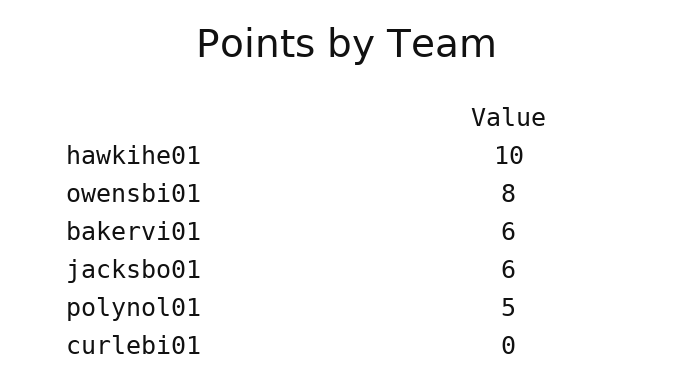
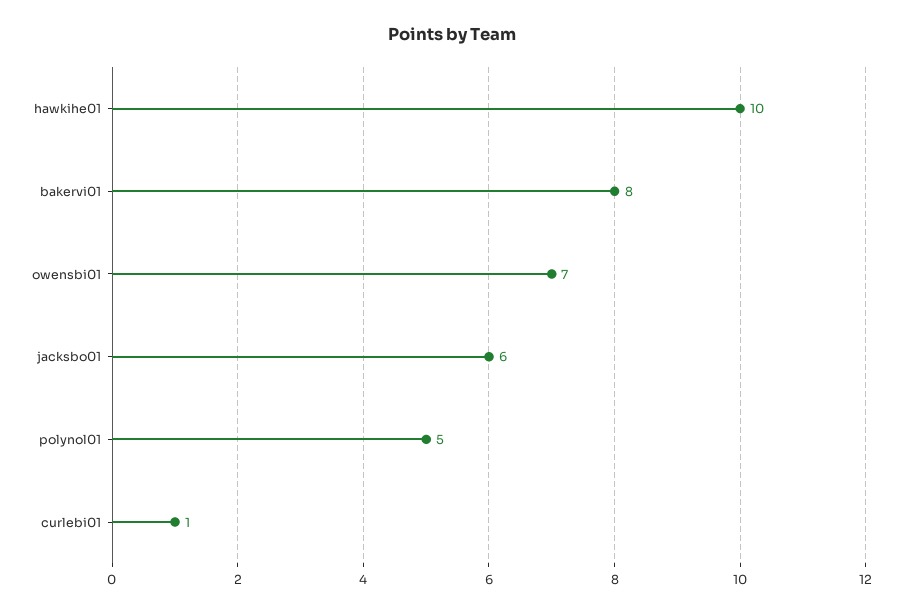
owensbi01: 8 -> 7
bakervi01: 6 -> 8
curlebi01: 0 -> 1

